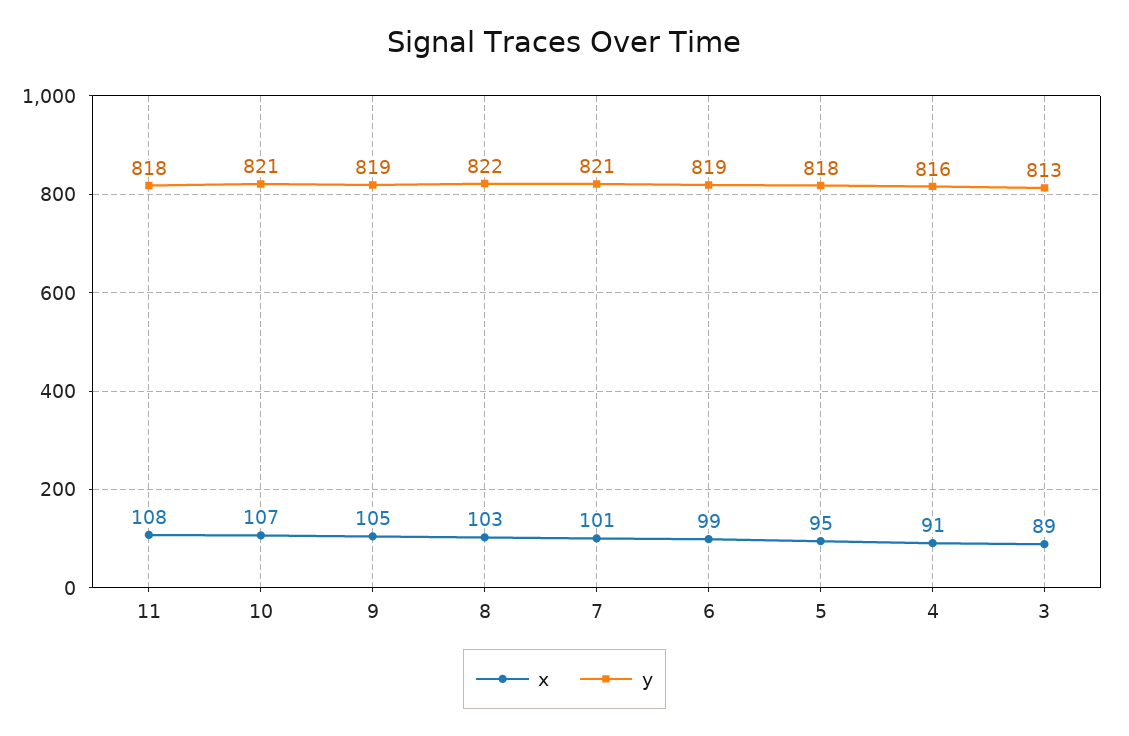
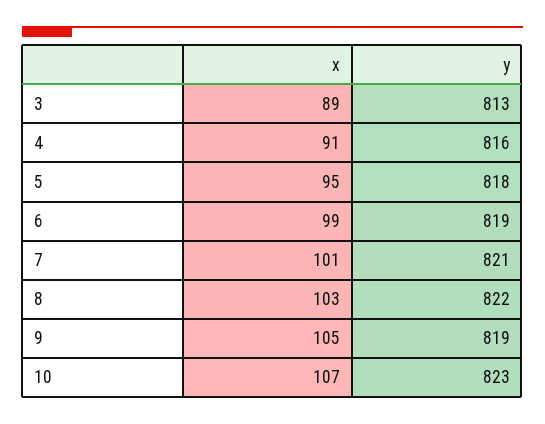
x, 11: 108 -> none
y, 11: 818 -> none
y, 10: 821 -> 823

